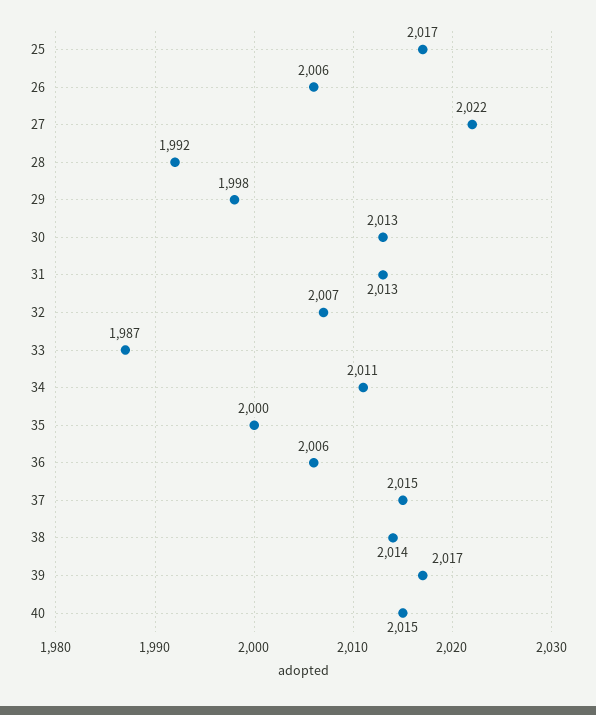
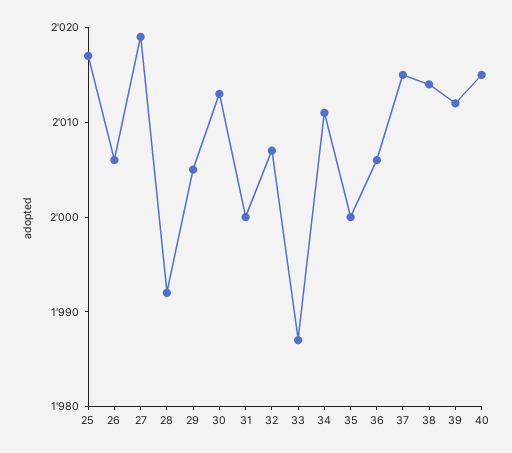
27: 2022 -> 2019
29: 1998 -> 2005
31: 2013 -> 2000
39: 2017 -> 2012

